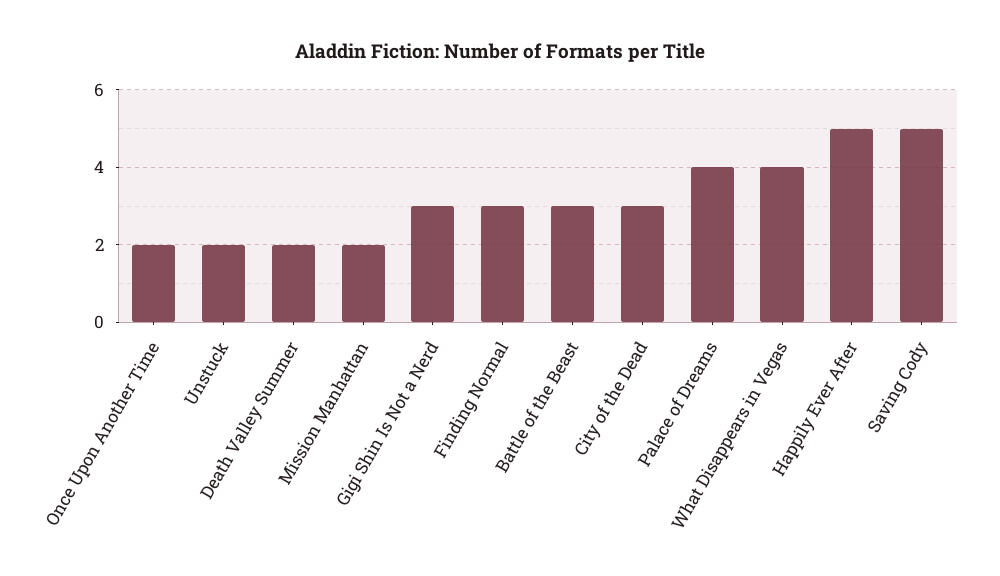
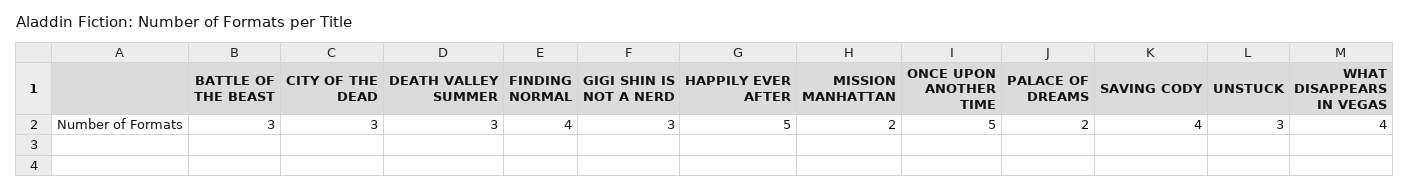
Once Upon Another Time: 2 -> 5
Unstuck: 2 -> 3
Death Valley Summer: 2 -> 3
Finding Normal: 3 -> 4
Palace of Dreams: 4 -> 2
Saving Cody: 5 -> 4

